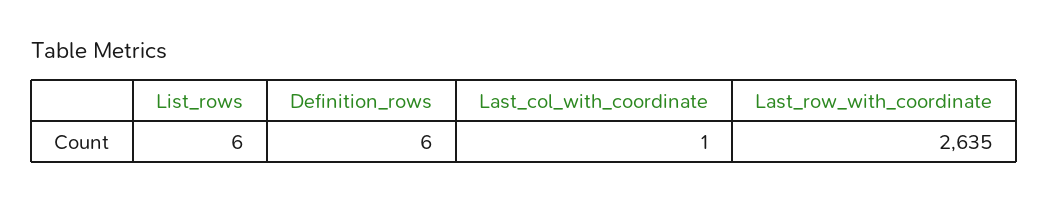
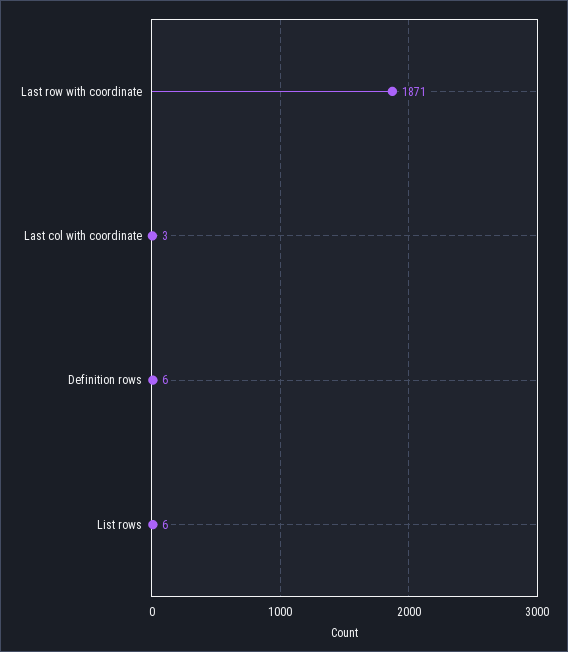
Last_col_with_coordinate: 1 -> 3
Last_row_with_coordinate: 2635 -> 1871

